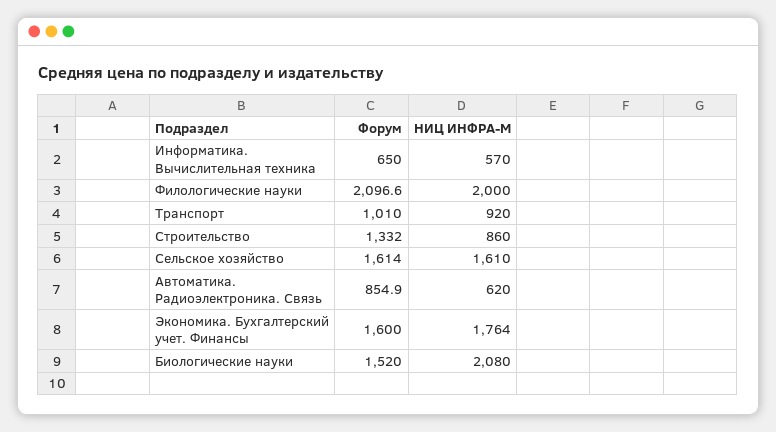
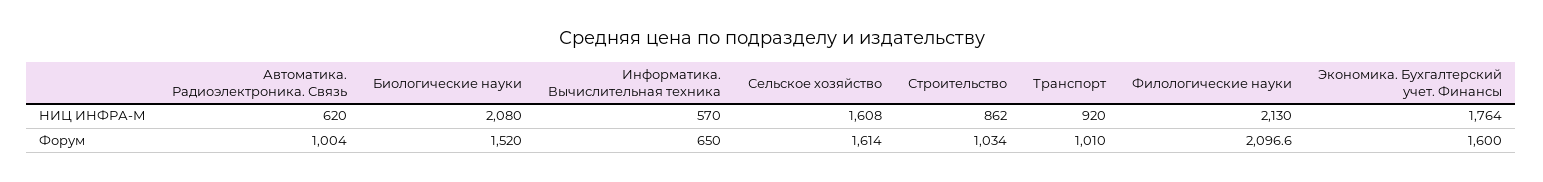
НИЦ ИНФРА-М, Филологические науки: 2000 -> 2130
Форум, Строительство: 1332 -> 1034
НИЦ ИНФРА-М, Строительство: 860 -> 862
НИЦ ИНФРА-М, Сельское хозяйство: 1610 -> 1608
Форум, Автоматика. Радиоэлектроника. Связь: 854.9 -> 1004

